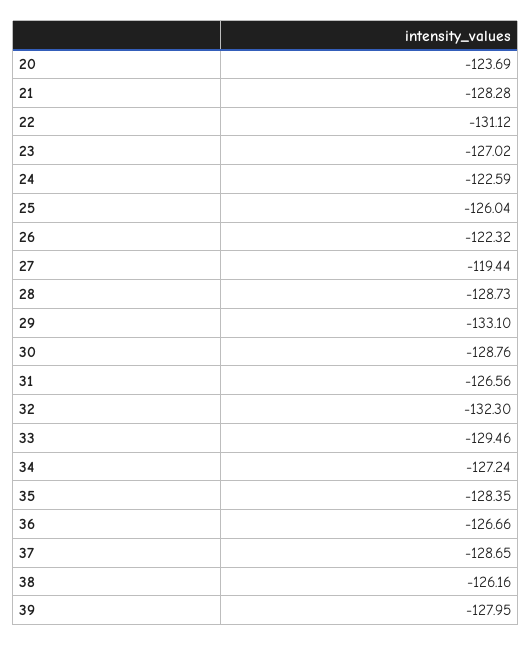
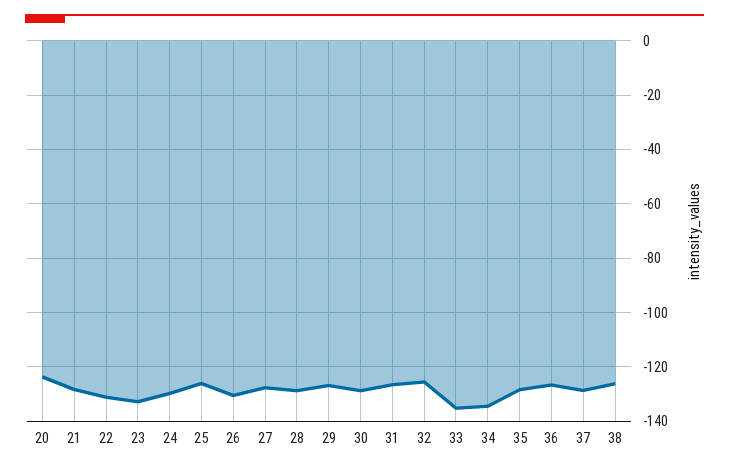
23: -127.02 -> -132.5
24: -122.59 -> -130
26: -122.32 -> -130
27: -119.44 -> -127.5
29: -133.1 -> -127.5
32: -132.3 -> -125
33: -129.46 -> -135
34: -127.24 -> -135
39: -127.95 -> none

